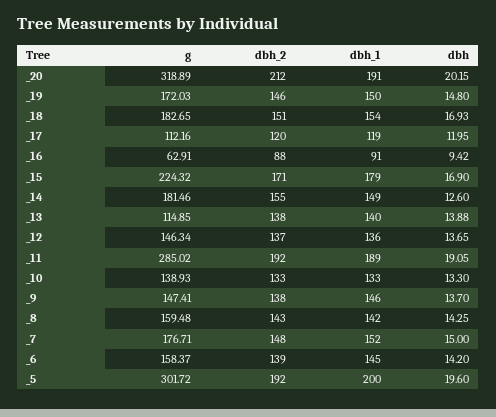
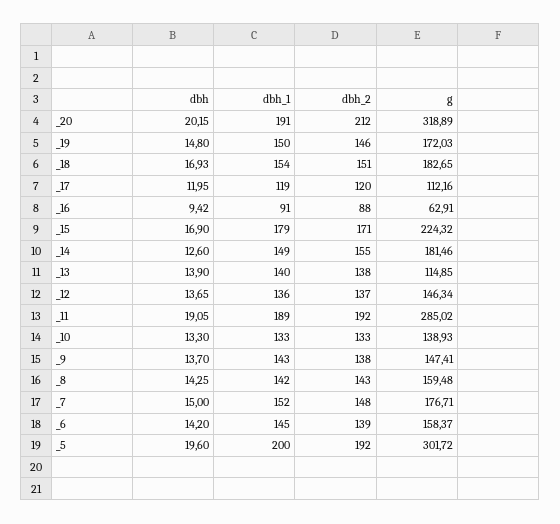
dbh, _13: 13.88 -> 13.9
dbh_1, _9: 146 -> 143

